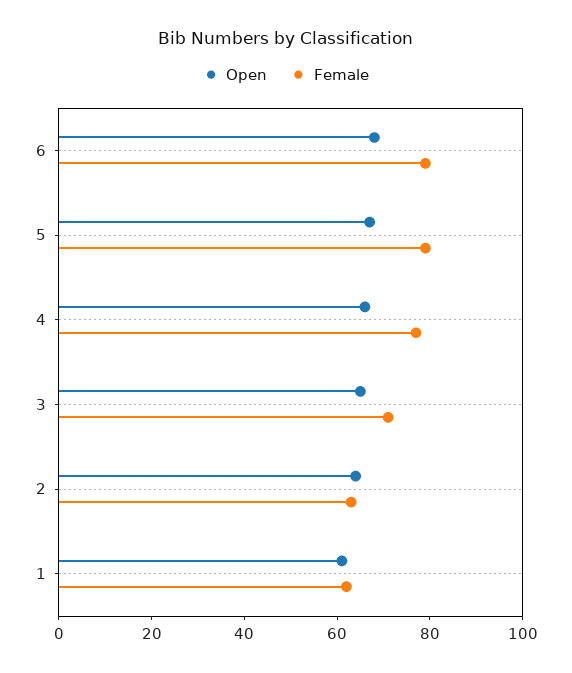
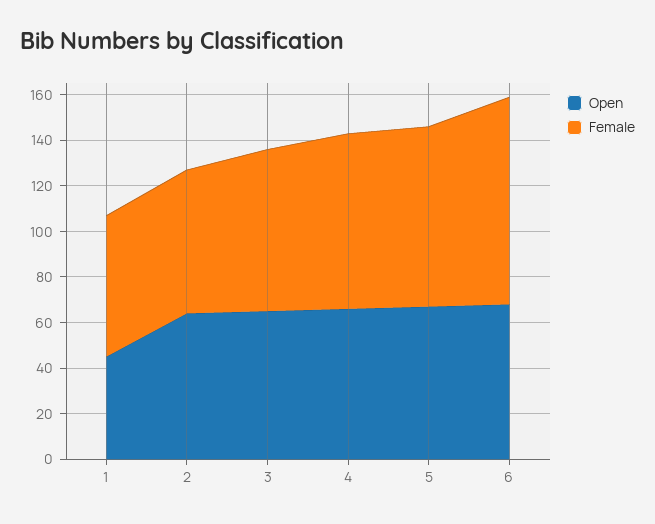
Female, 6: 80 -> 90
Open, 1: 60 -> 45

